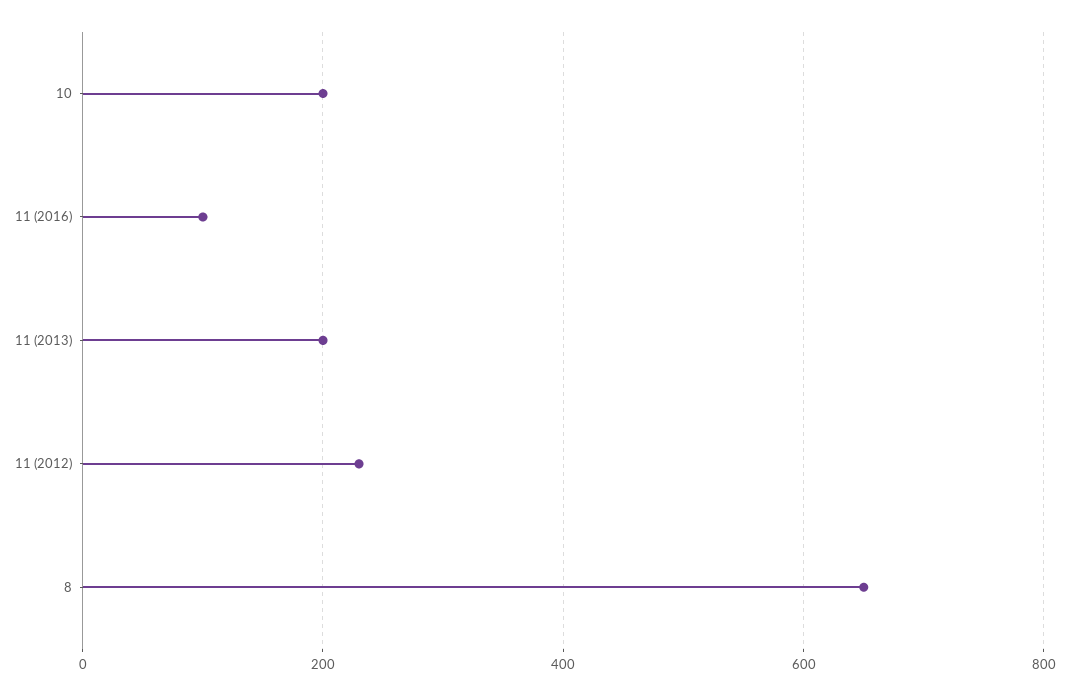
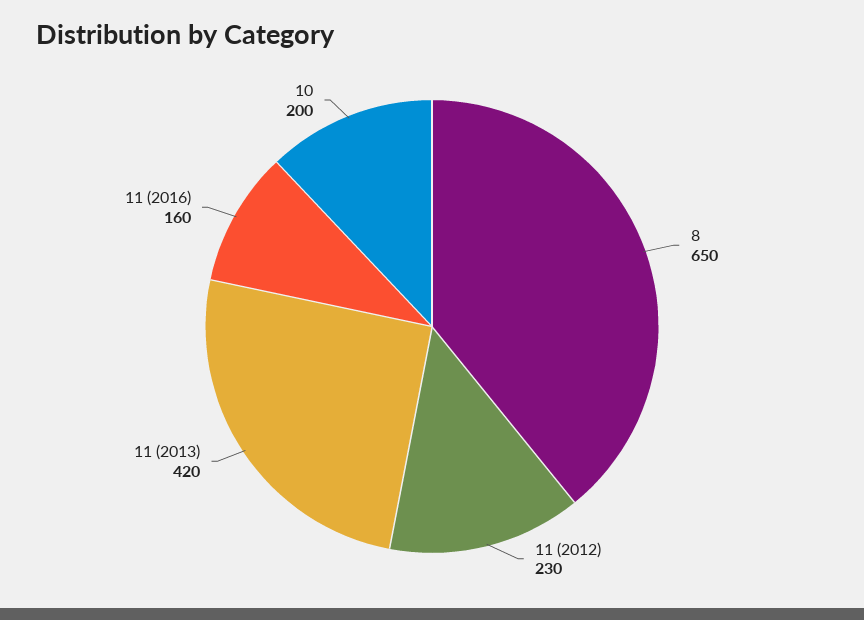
11 (2016): 100 -> 160
11 (2013): 200 -> 420

